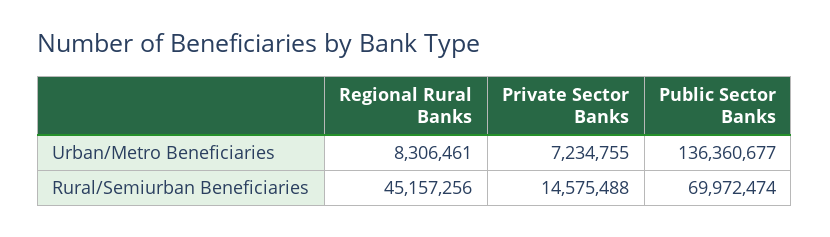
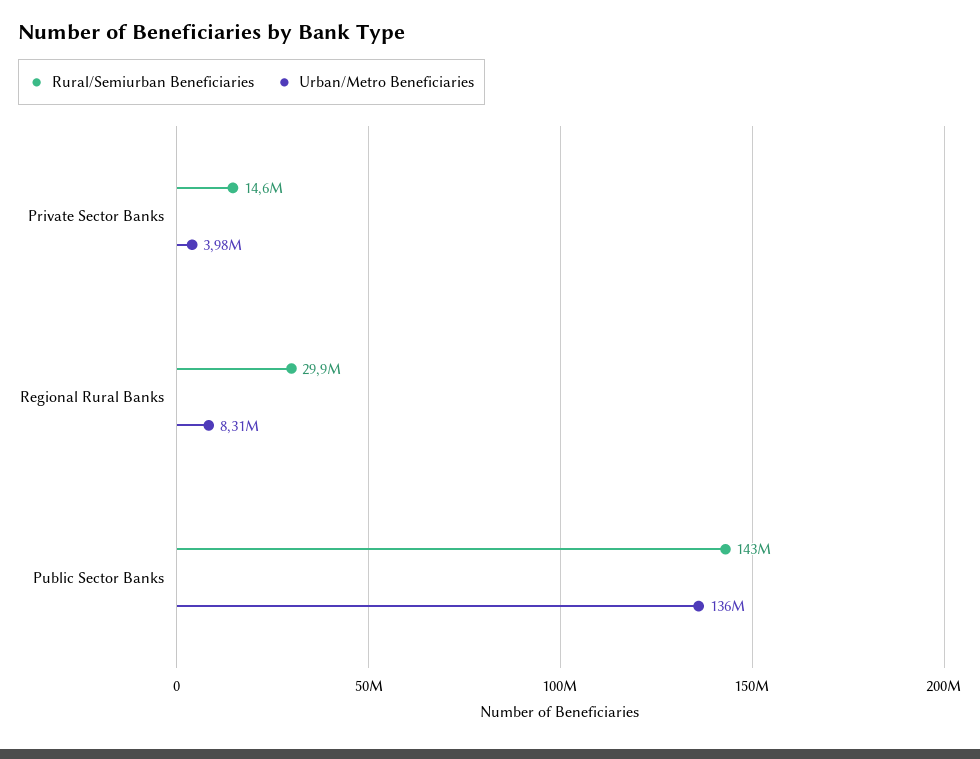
Urban/Metro Beneficiaries, Private Sector Banks: 7234755 -> 3980000
Rural/Semiurban Beneficiaries, Regional Rural Banks: 45157256 -> 29900000
Rural/Semiurban Beneficiaries, Public Sector Banks: 69972474 -> 143000000

